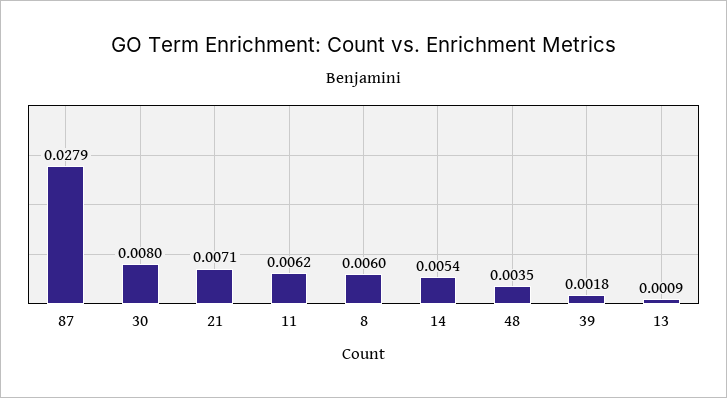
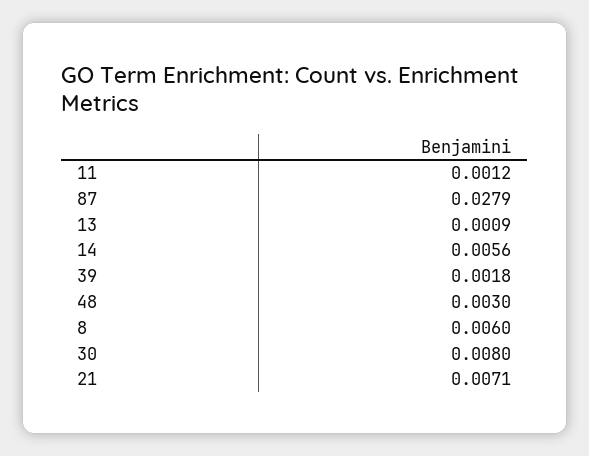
11: 0.0062 -> 0.0012
14: 0.0054 -> 0.0056
48: 0.0035 -> 0.003

